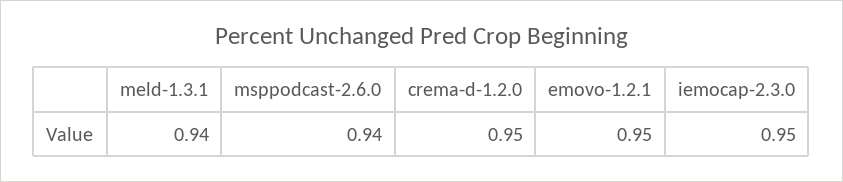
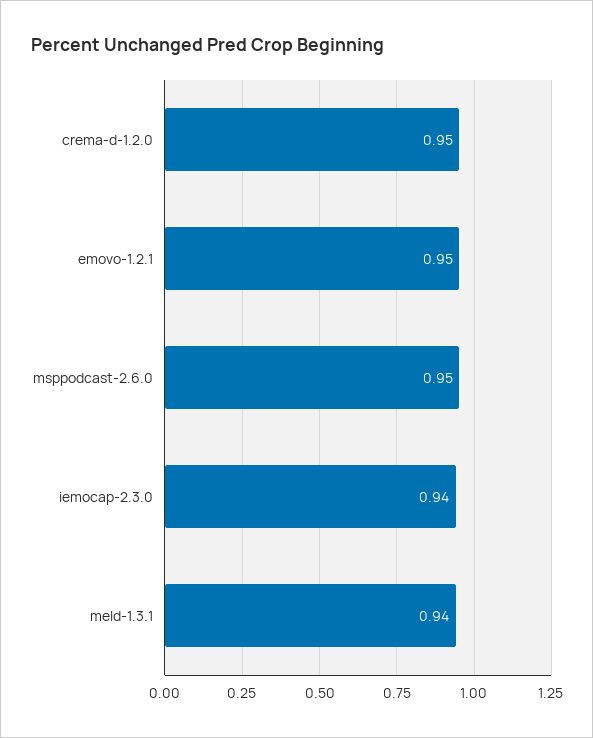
msppodcast-2.6.0: 0.94 -> 0.95
iemocap-2.3.0: 0.95 -> 0.94

